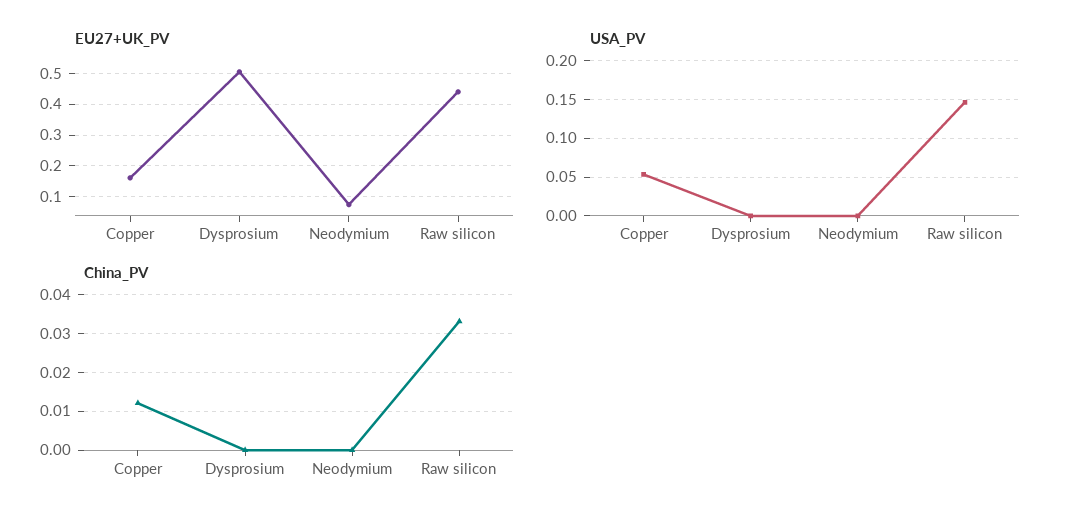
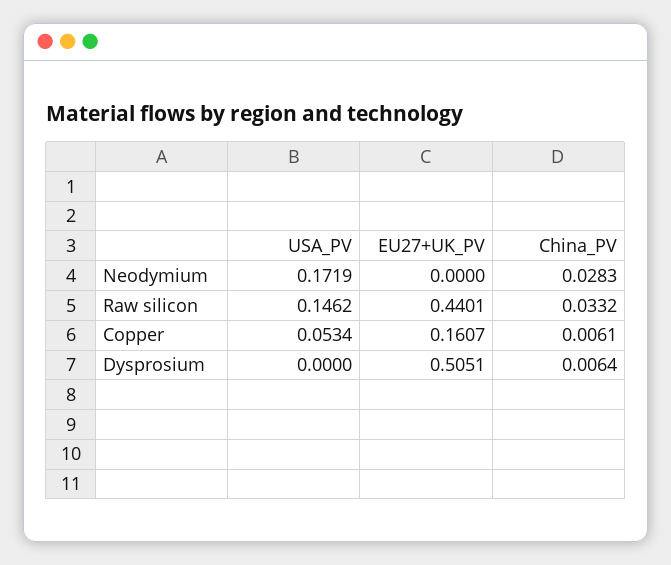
EU27+UK_PV, Neodymium: 0.08 -> 0
USA_PV, Neodymium: 0 -> 0.1719
China_PV, Copper: 0.012 -> 0.0061
China_PV, Dysprosium: 0 -> 0.0064
China_PV, Neodymium: 0 -> 0.0283

